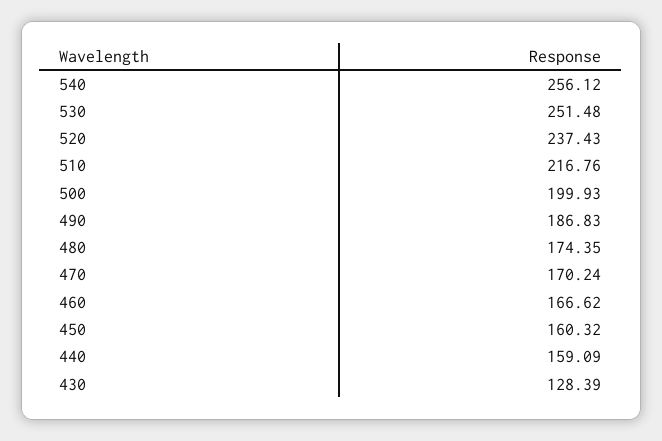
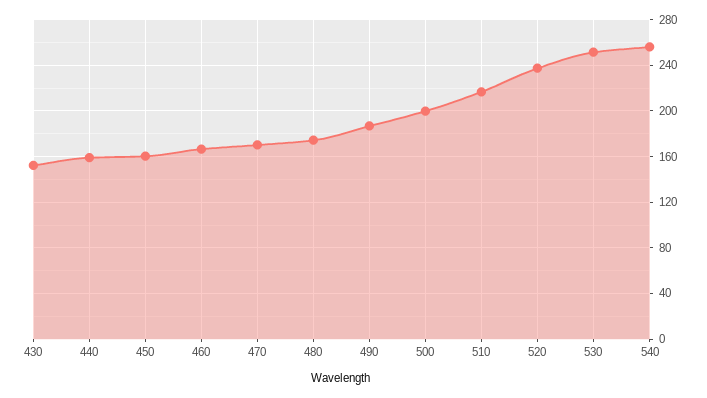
430: 128.39 -> 150

